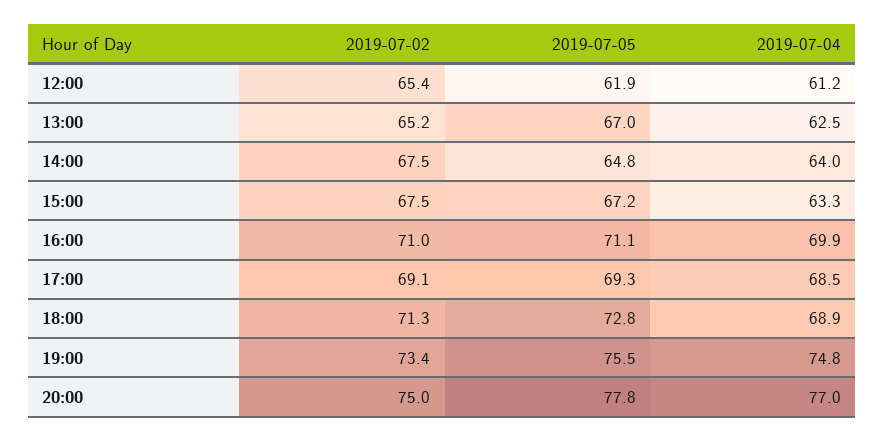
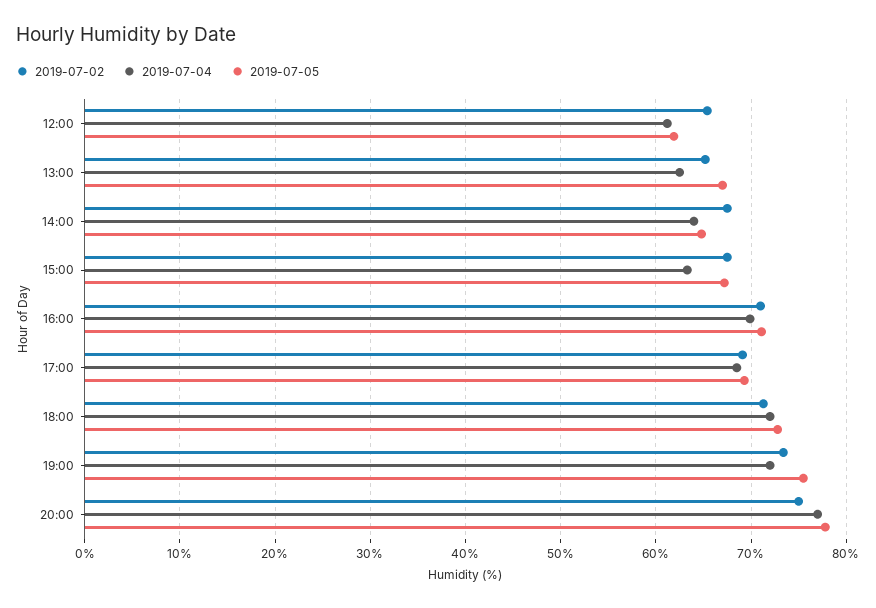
2019-07-04, 18:00: 68.9 -> 72
2019-07-04, 19:00: 74.8 -> 72

